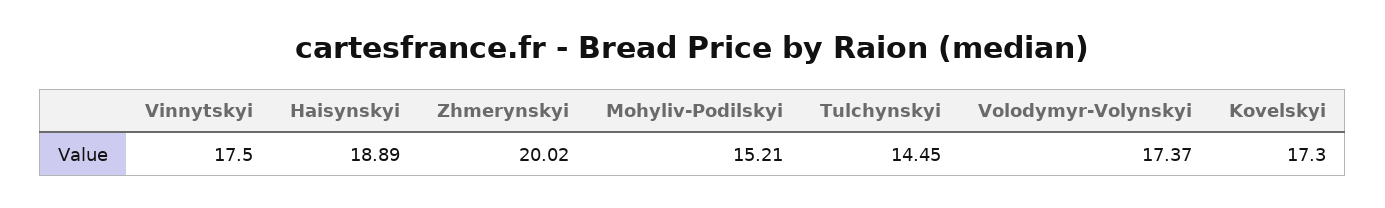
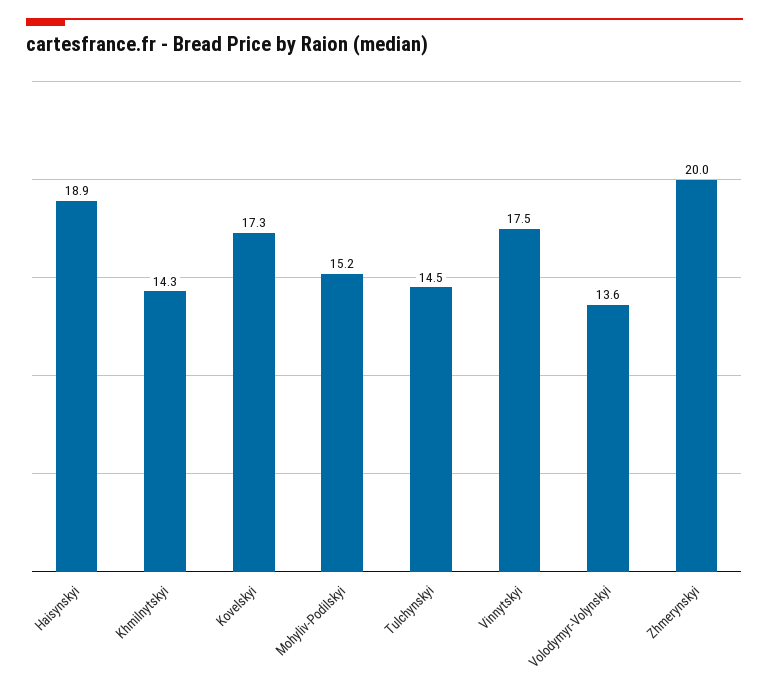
Volodymyr-Volynskyi: 17.37 -> 13.6
Khmilnytskyi: none -> 14.3

